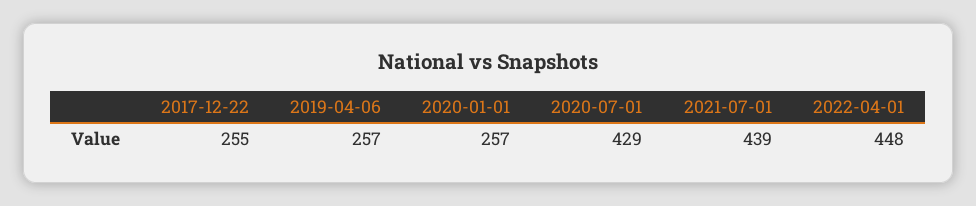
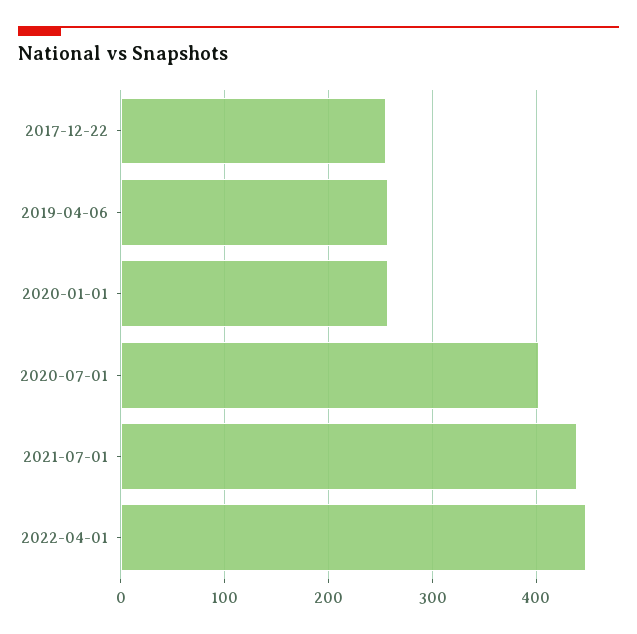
2020-07-01: 429 -> 400

